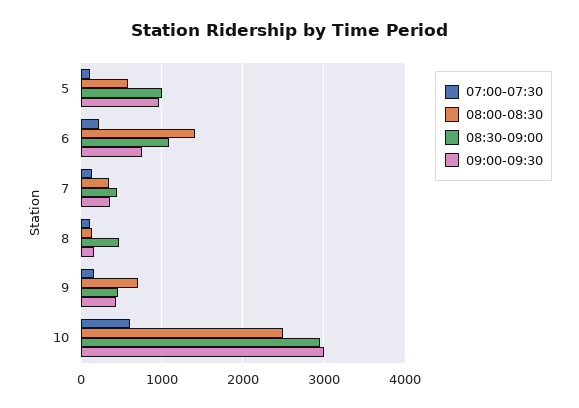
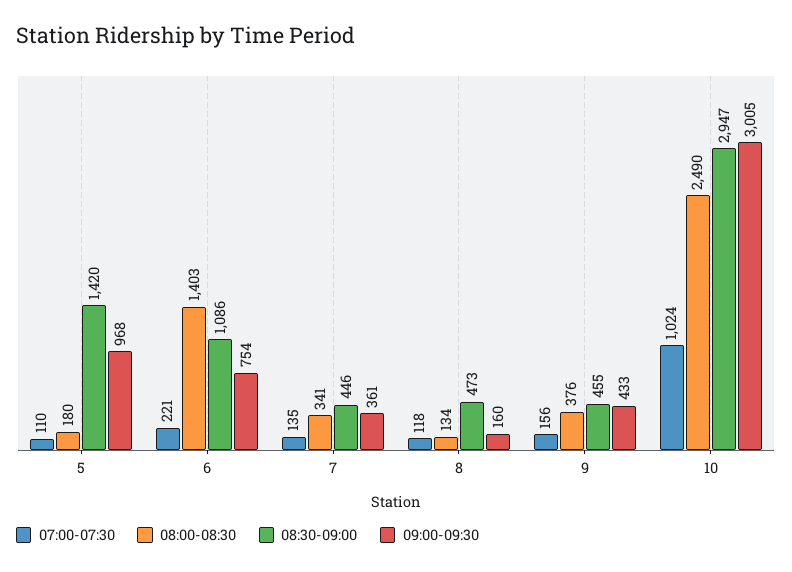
08:00-08:30, 5: 600 -> 180
08:30-09:00, 5: 1000 -> 1420
08:00-08:30, 9: 700 -> 376
07:00-07:30, 10: 600 -> 1024

